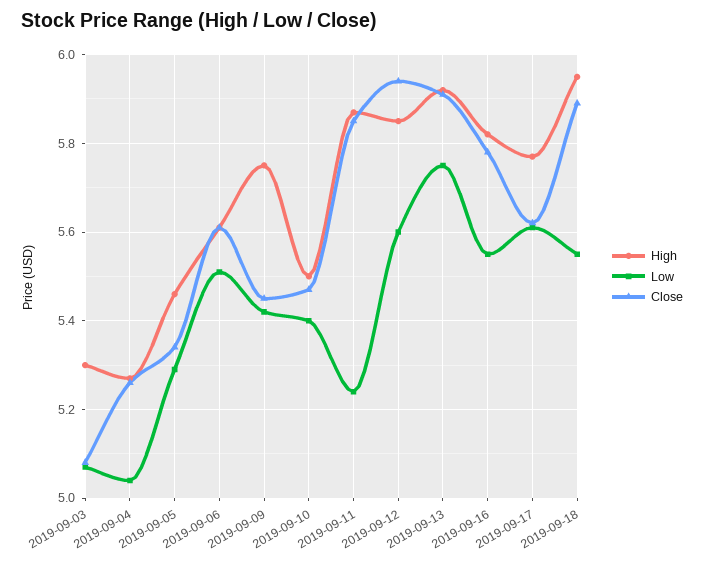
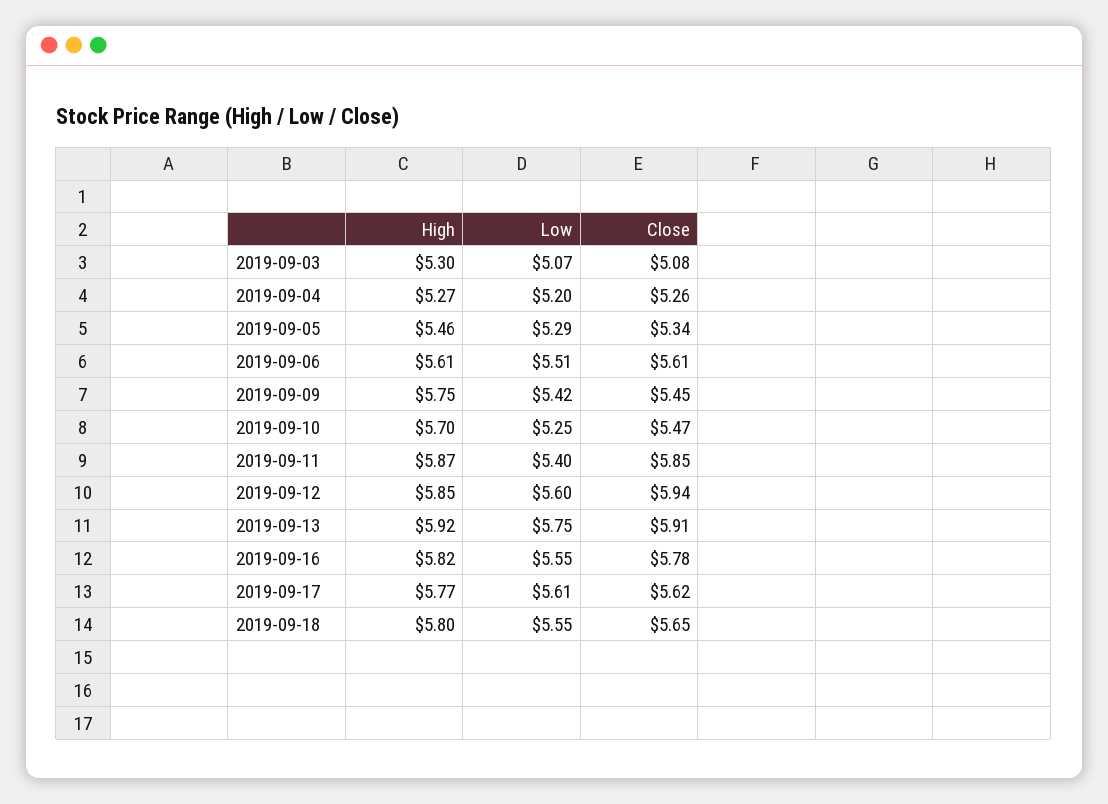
Low, 2019-09-04: 5.05 -> 5.2
High, 2019-09-10: 5.5 -> 5.7
Low, 2019-09-10: 5.4 -> 5.25
Low, 2019-09-11: 5.25 -> 5.4
High, 2019-09-18: 5.95 -> 5.8
Close, 2019-09-18: 5.9 -> 5.65

